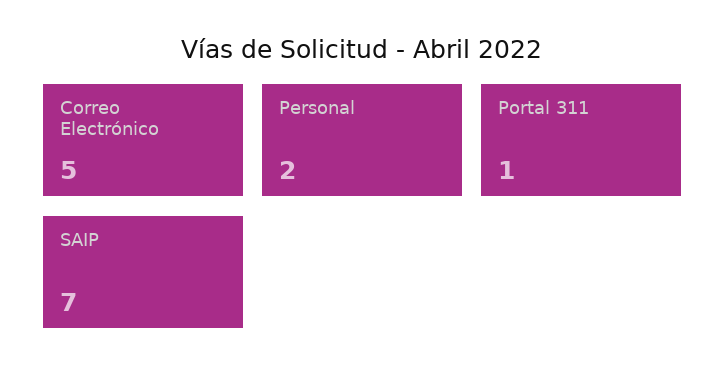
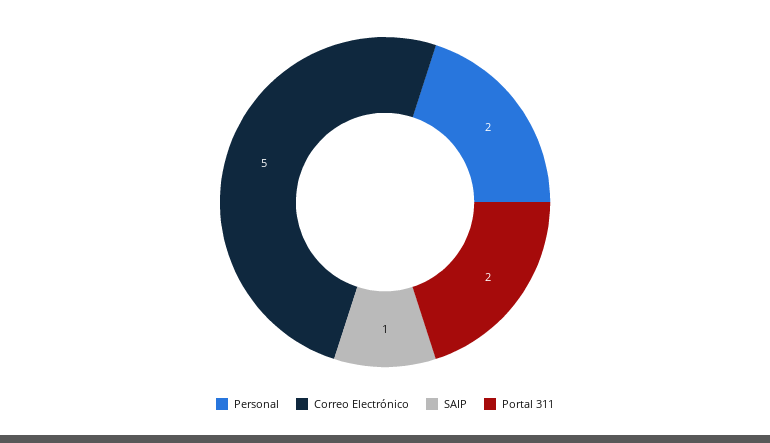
Portal 311: 1 -> 2
SAIP: 7 -> 1

